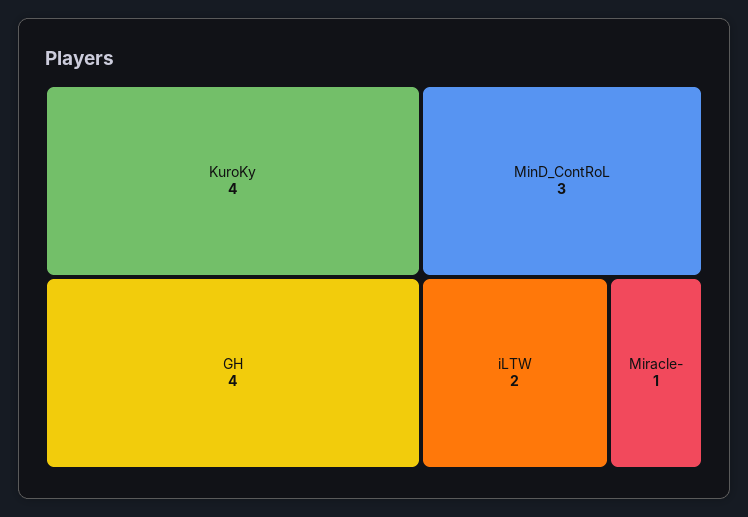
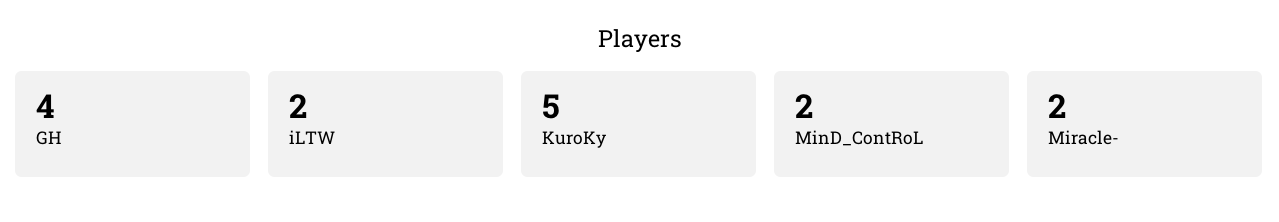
KuroKy: 4 -> 5
MinD_ContRoL: 3 -> 2
Miracle-: 1 -> 2

